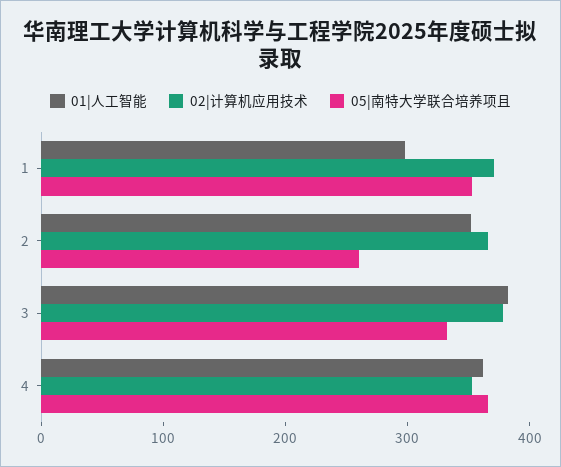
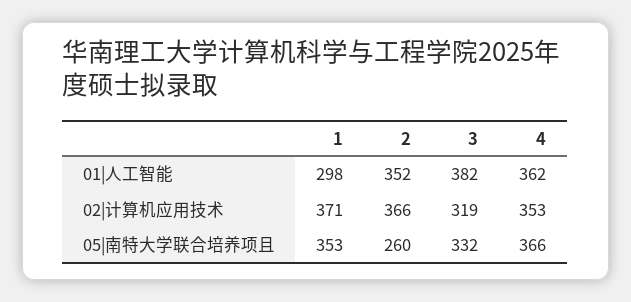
02|计算机应用技术, 3: 380 -> 319

